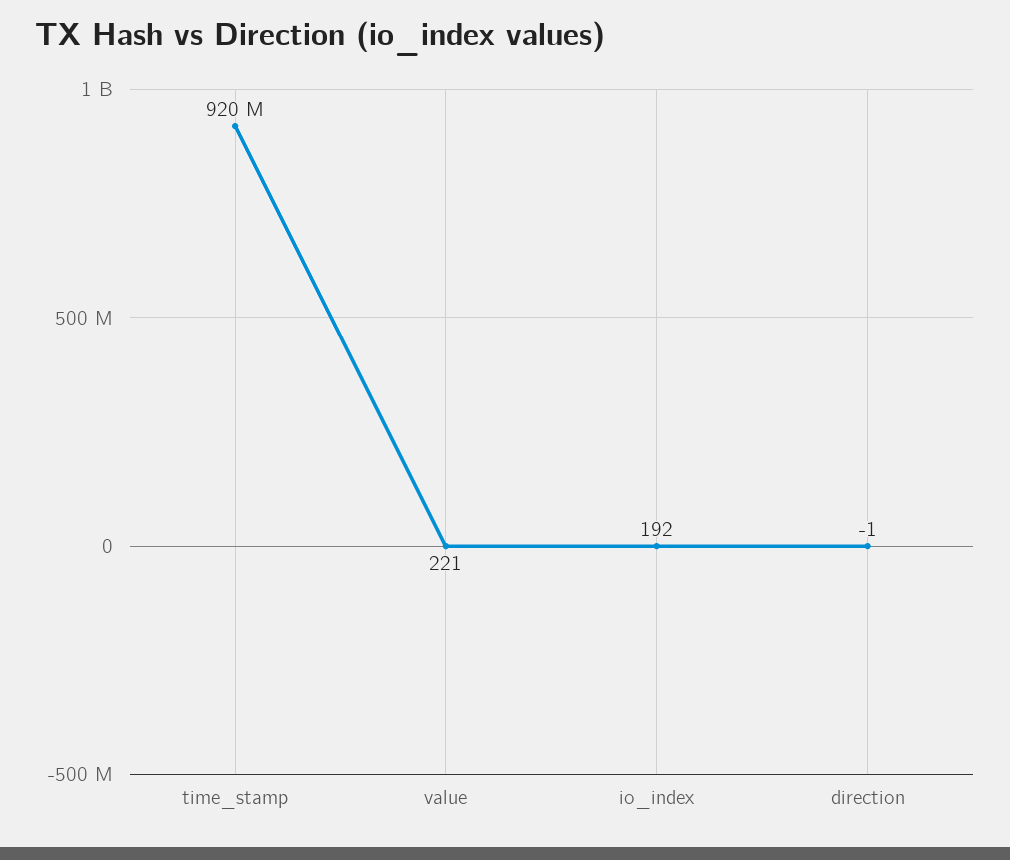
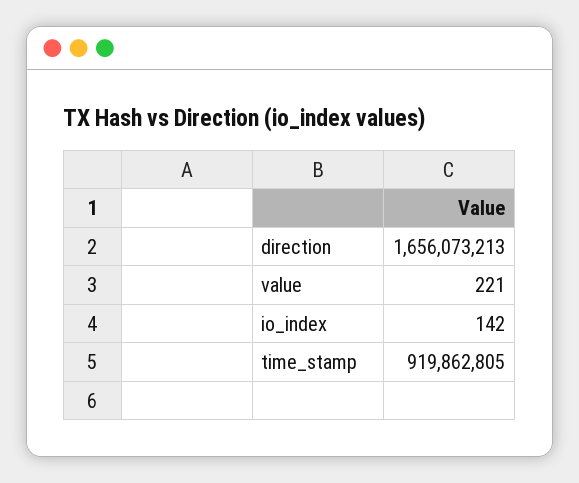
io_index: 192 -> 142
direction: -1 -> 1656073213

